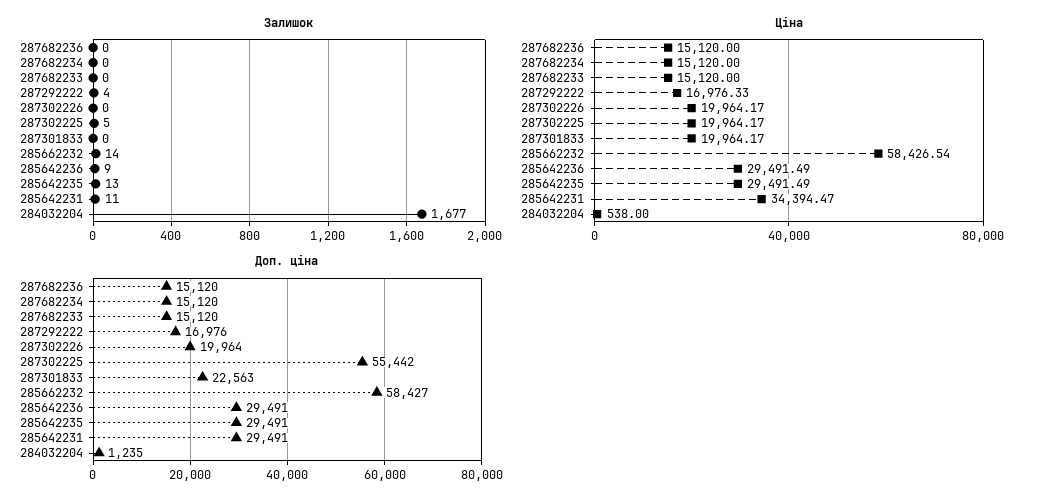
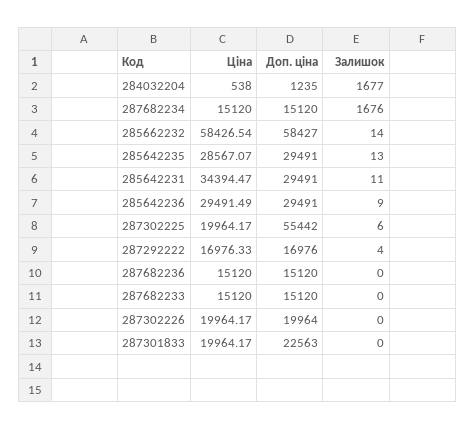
Залишок, 287682234: 0 -> 1676
Залишок, 287302225: 5 -> 6
Ціна, 285642235: 29491.49 -> 28567.07

